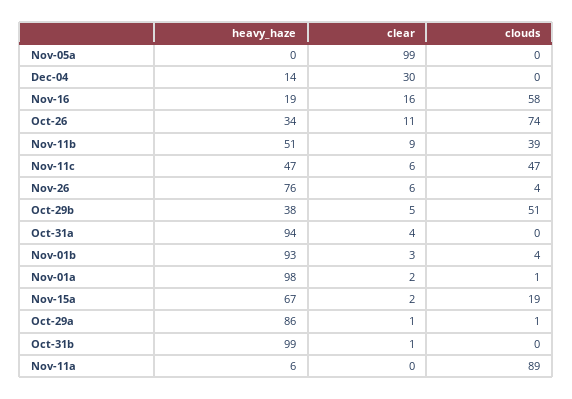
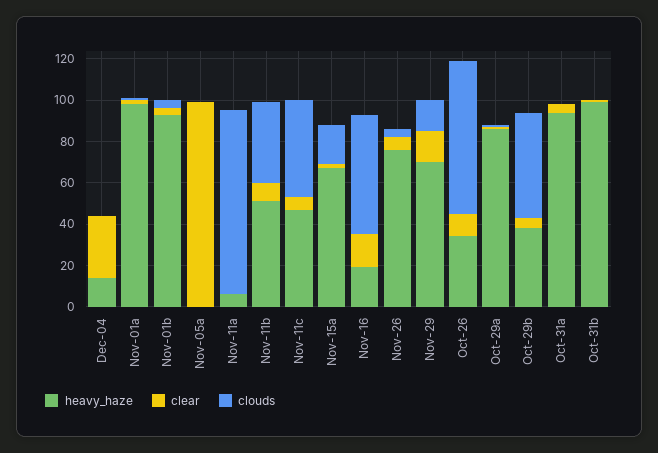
heavy_haze, Nov-29: none -> 70
clear, Nov-29: none -> 15
clouds, Nov-29: none -> 15

